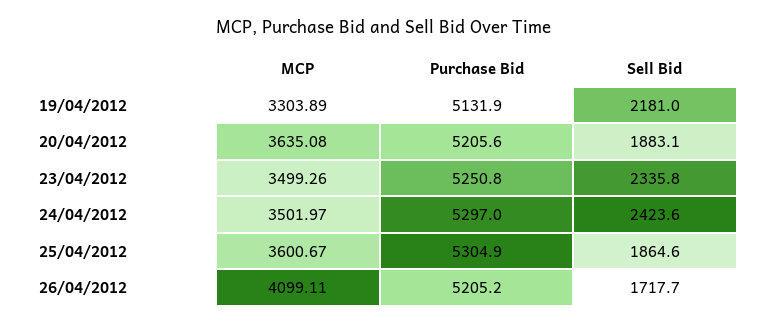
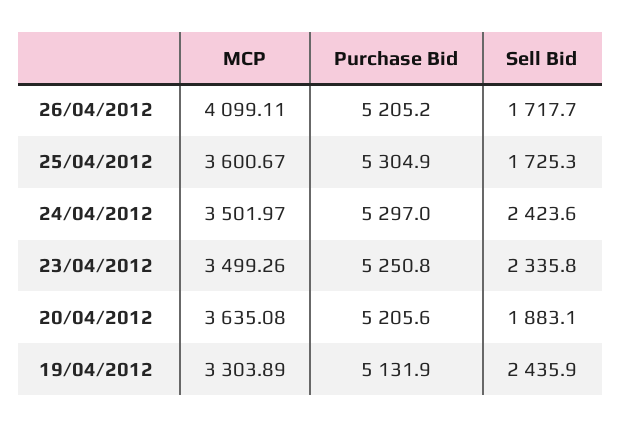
Sell Bid, 19/04/2012: 2181 -> 2435.9
Sell Bid, 25/04/2012: 1864.6 -> 1725.3

